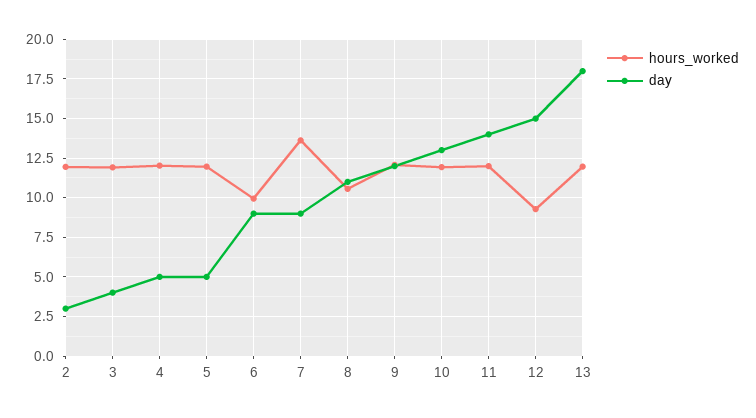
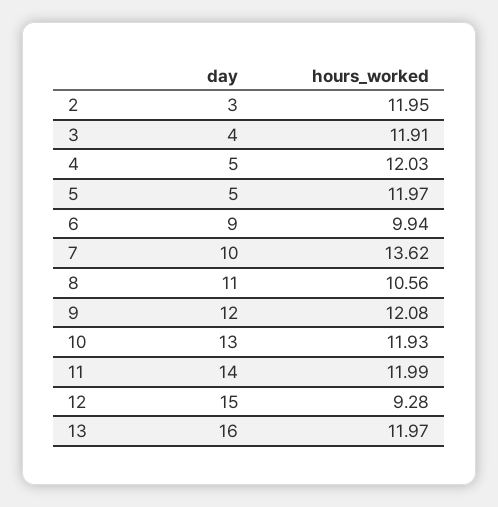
day, 7: 9 -> 10
day, 13: 18 -> 16

